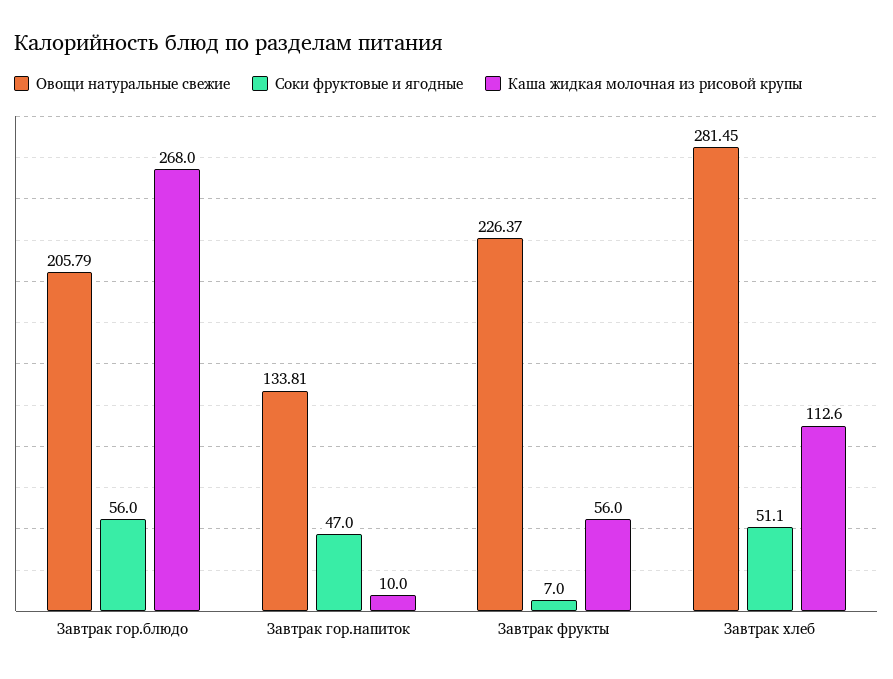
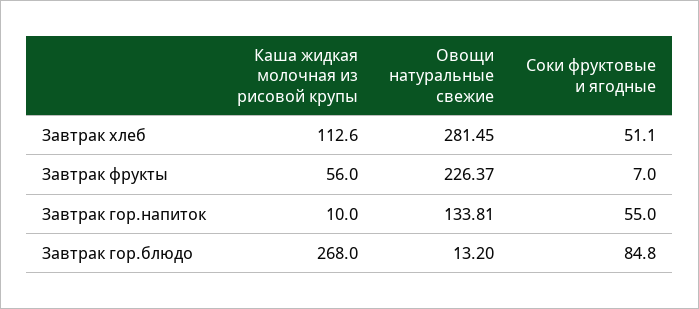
Овощи натуральные свежие, Завтрак гор.блюдо: 205.79 -> 13.2
Соки фруктовые и ягодные, Завтрак гор.блюдо: 56 -> 84.8
Соки фруктовые и ягодные, Завтрак гор.напиток: 47 -> 55

